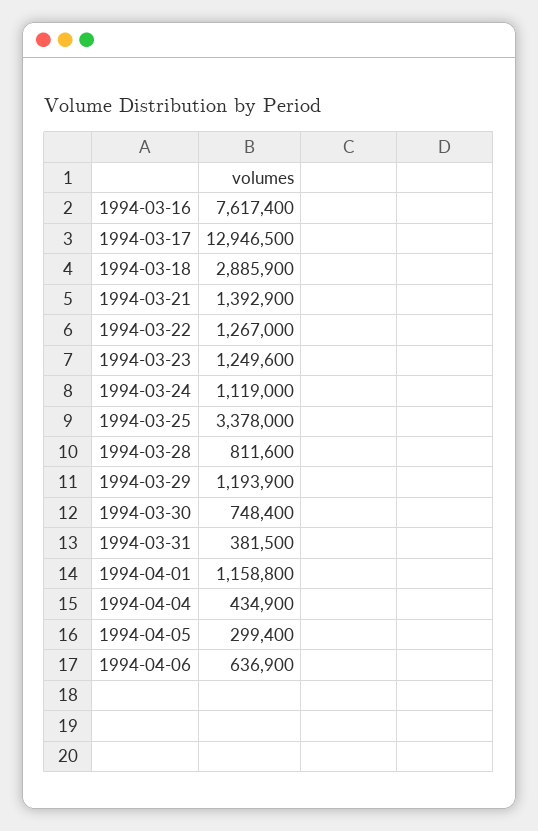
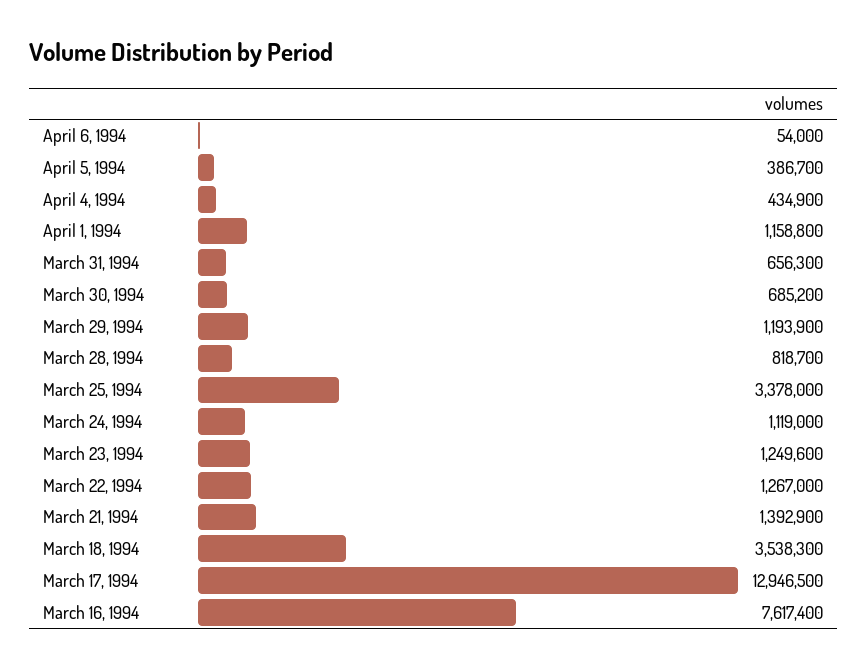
1994-03-18: 2885900 -> 3538300
1994-03-28: 811600 -> 818700
1994-03-30: 748400 -> 685200
1994-03-31: 381500 -> 656300
1994-04-05: 299400 -> 386700
1994-04-06: 636900 -> 54000

